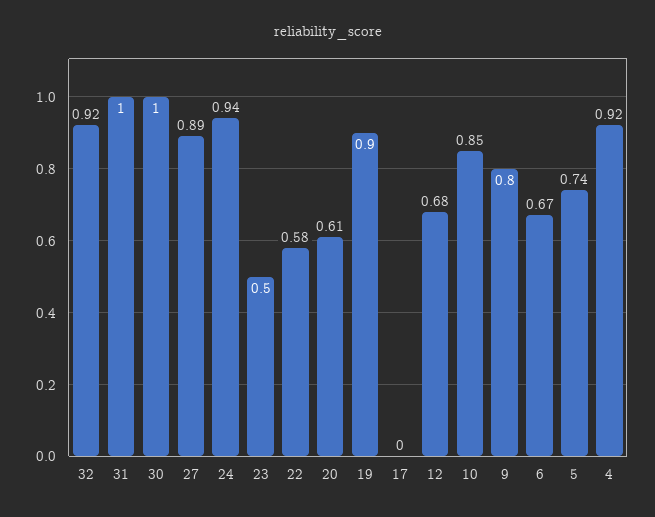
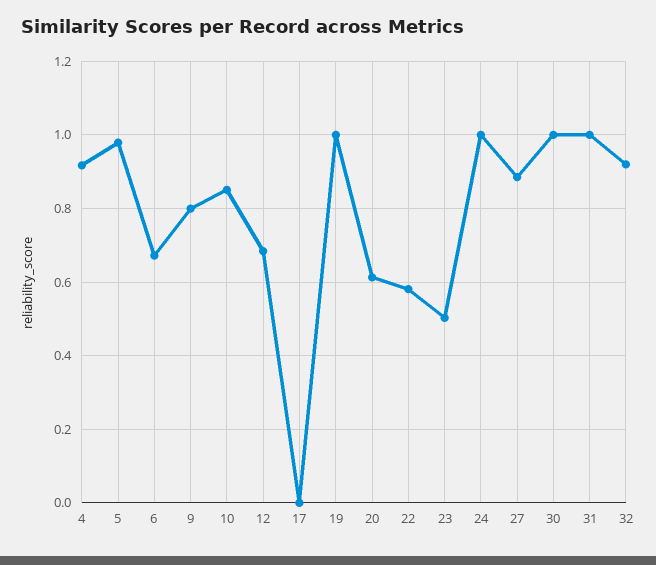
24: 0.94 -> 1
19: 0.9 -> 1
5: 0.74 -> 0.98

